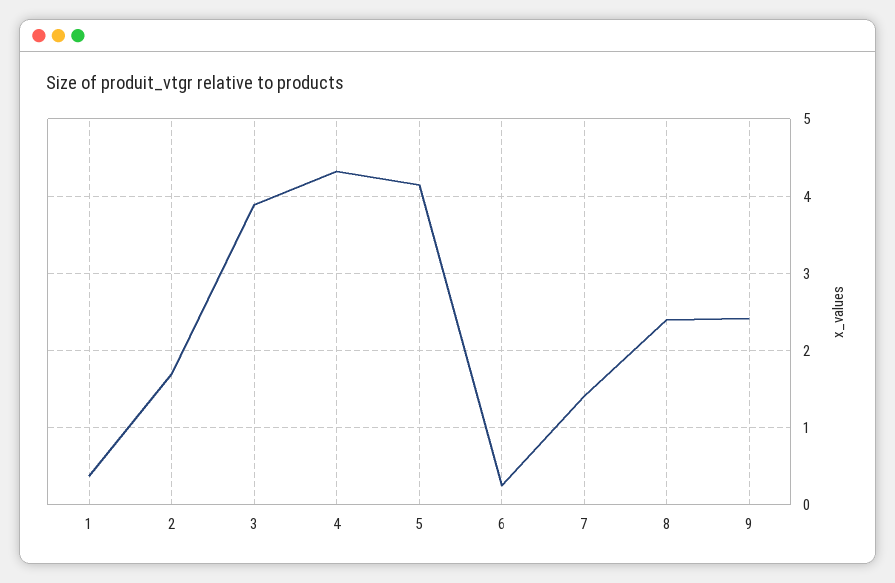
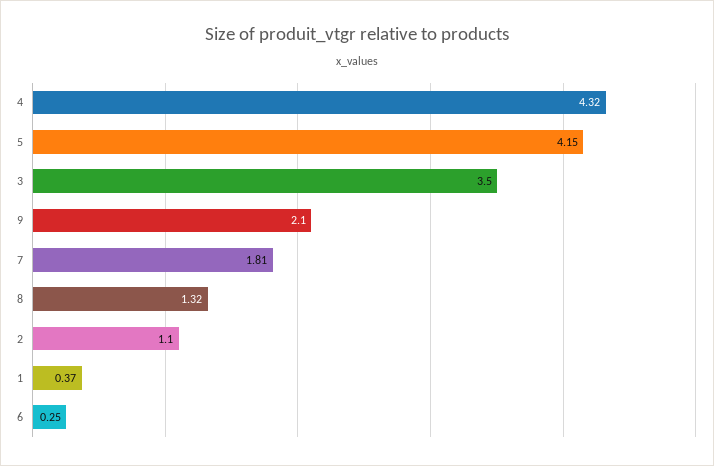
2: 1.7 -> 1.1
3: 3.9 -> 3.5
7: 1.4 -> 1.81
8: 2.4 -> 1.32
9: 2.4 -> 2.1

